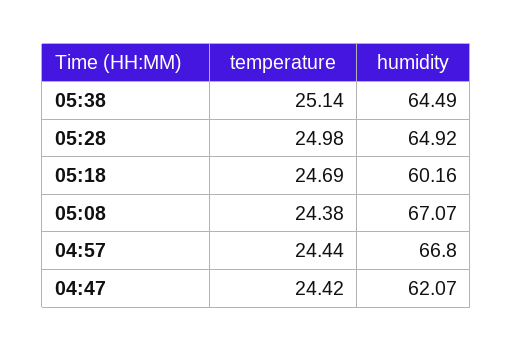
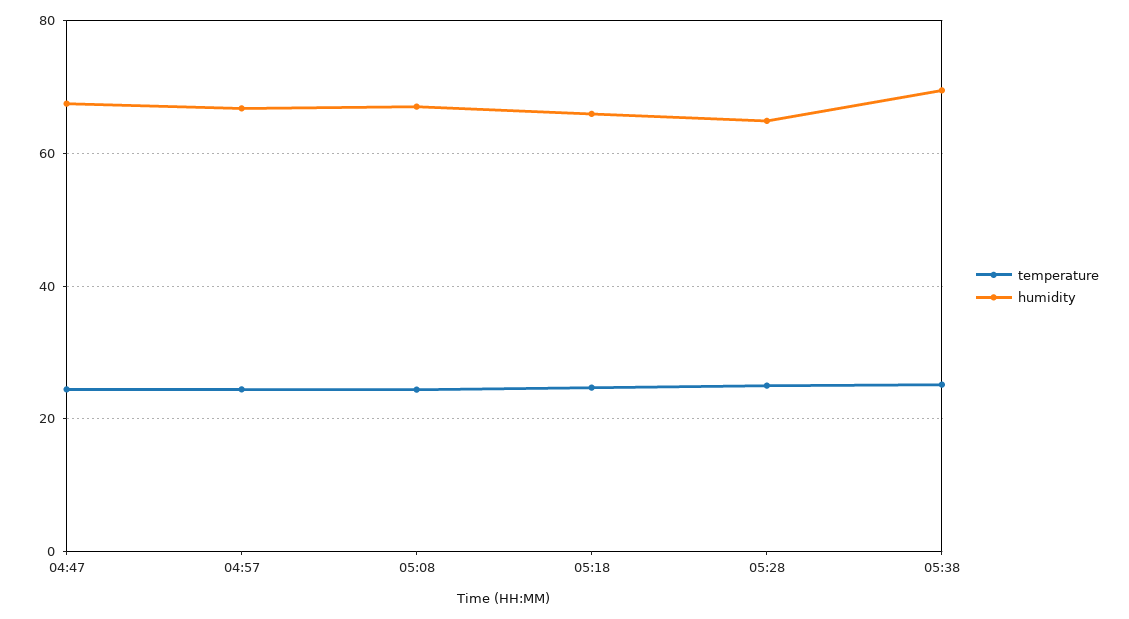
humidity, 05:38: 64.49 -> 70
humidity, 05:18: 60.16 -> 66
humidity, 04:47: 62.07 -> 68

